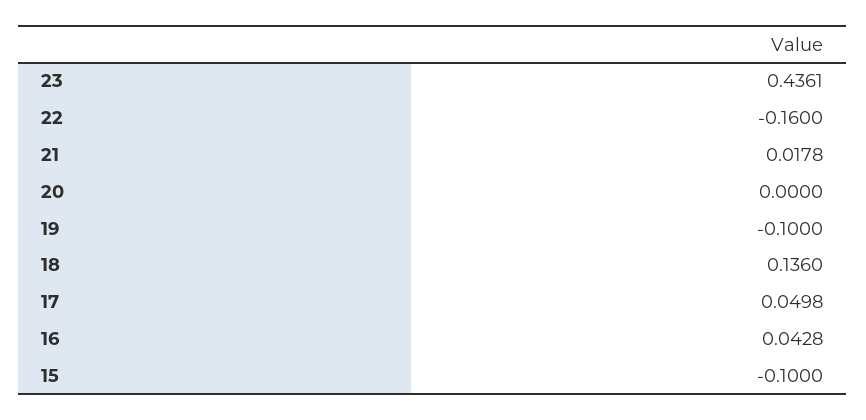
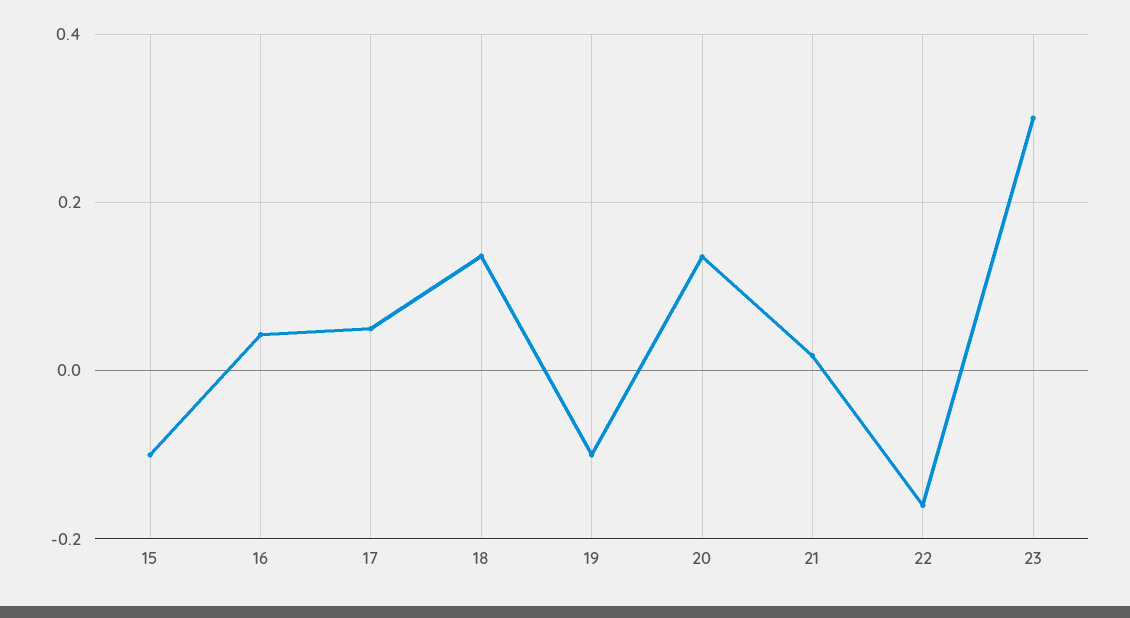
23: 0.4361 -> 0.3
20: 0 -> 0.14

